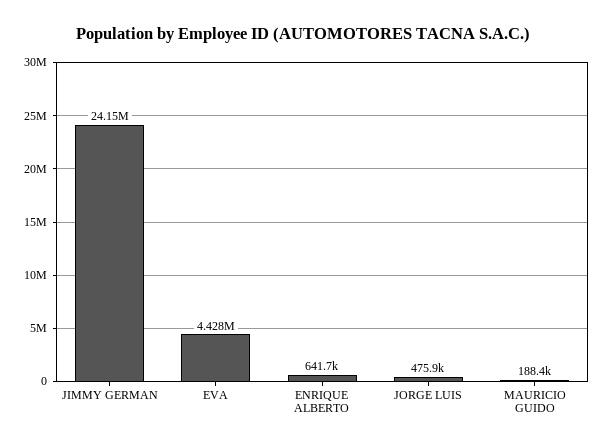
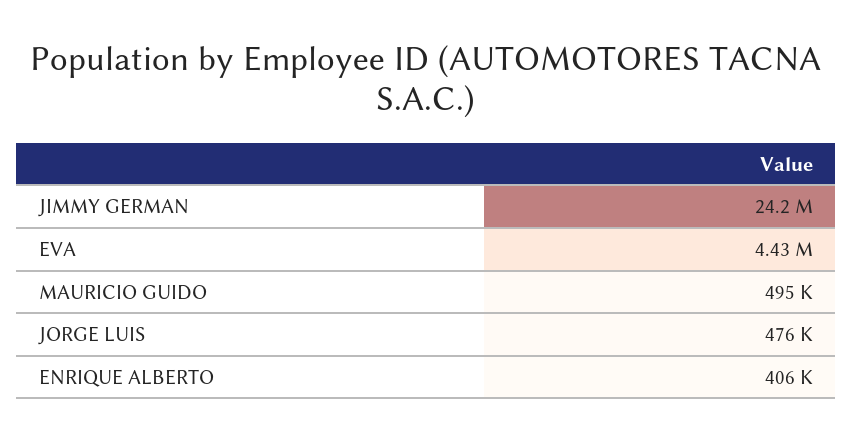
ENRIQUE ALBERTO: 641700 -> 406000
MAURICIO GUIDO: 188400 -> 495000

